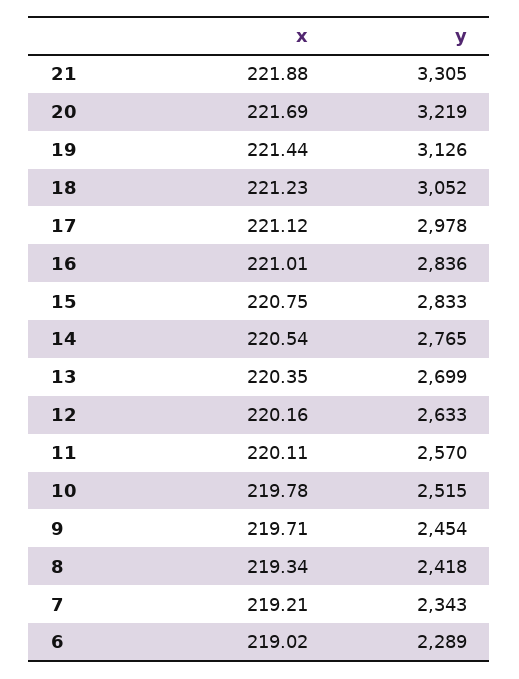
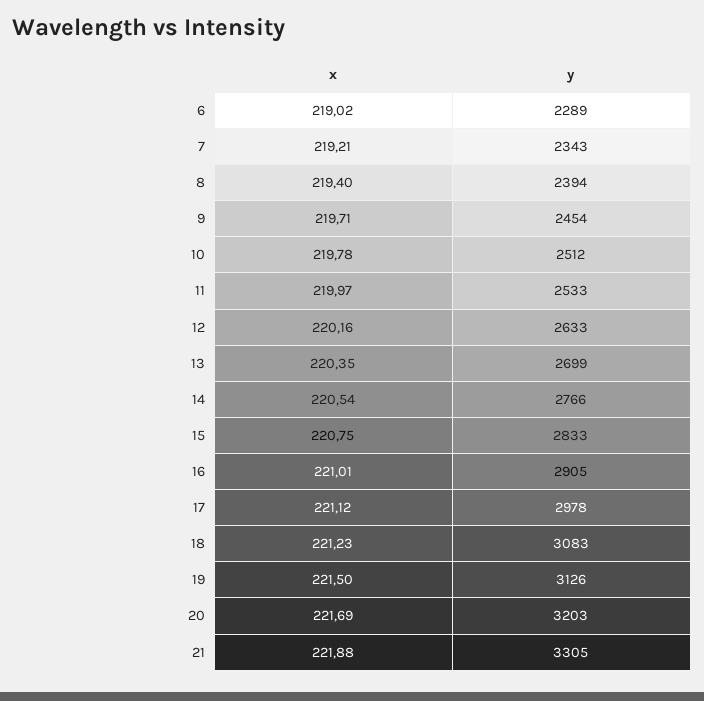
y, 20: 3219 -> 3203
x, 19: 221.44 -> 221.5
y, 18: 3052 -> 3083
y, 16: 2836 -> 2905
y, 14: 2765 -> 2766
x, 11: 220.11 -> 219.97
y, 11: 2570 -> 2533
y, 10: 2515 -> 2512
x, 8: 219.34 -> 219.4
y, 8: 2418 -> 2394

